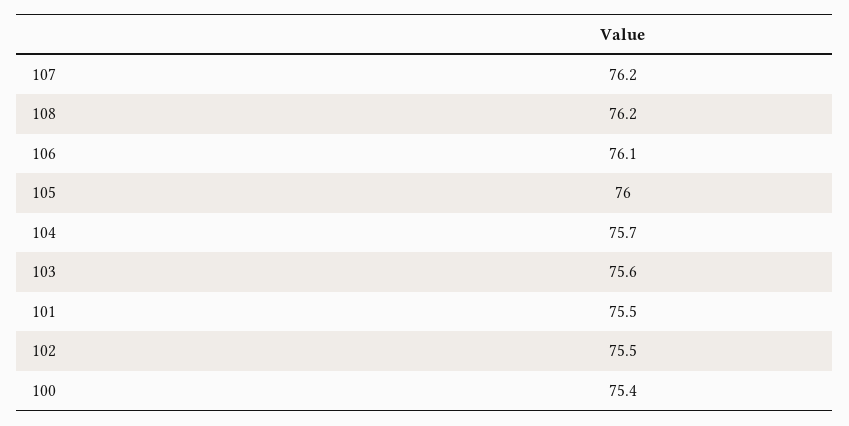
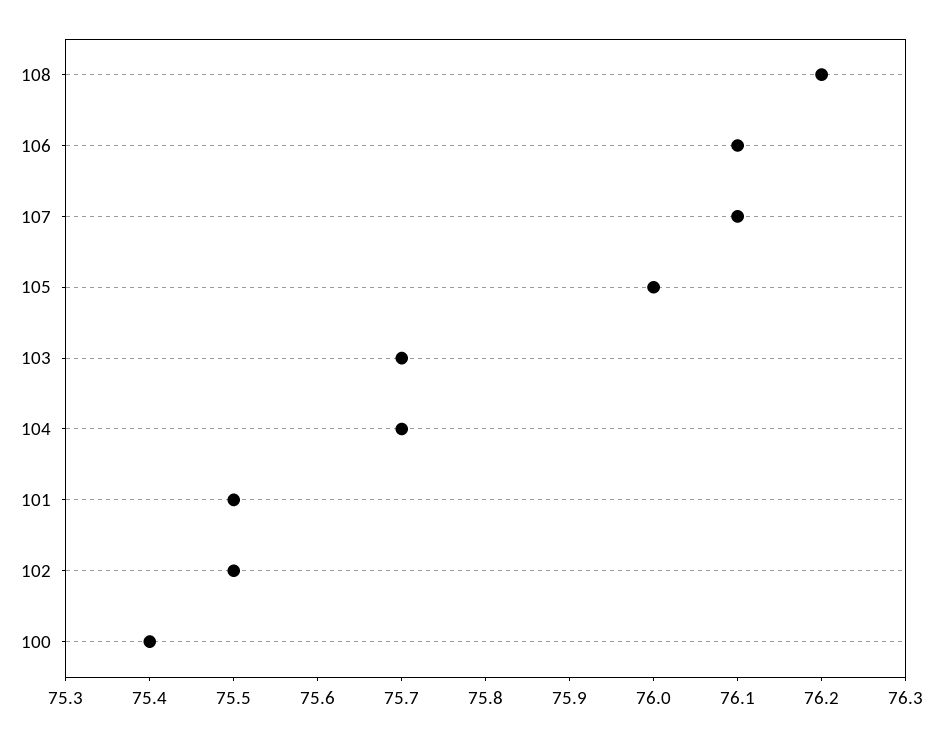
107: 76.2 -> 76.1
103: 75.6 -> 75.7

